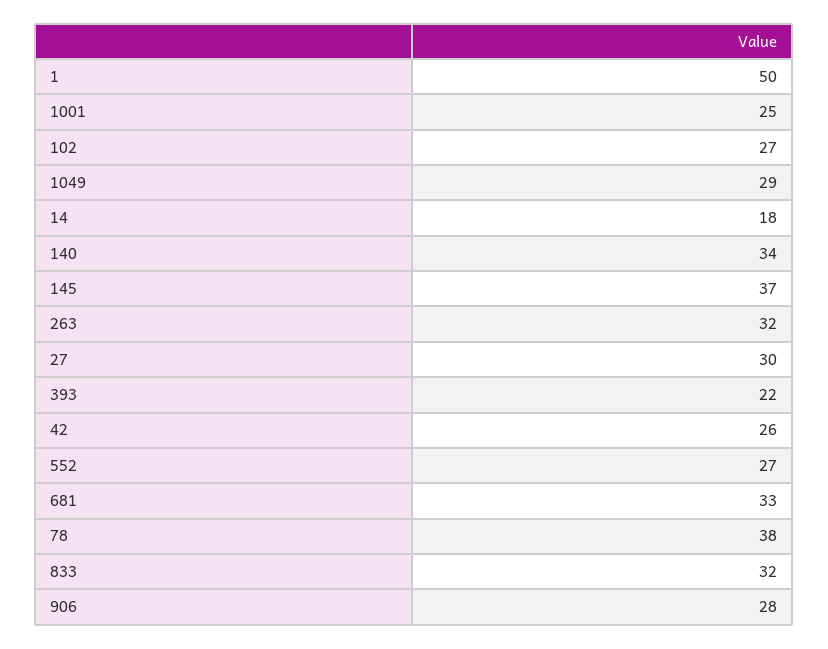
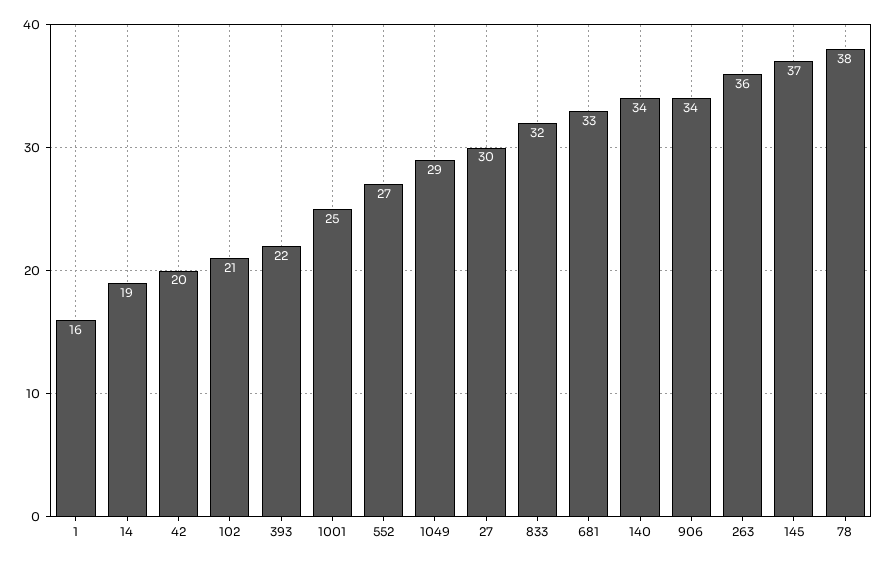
1: 50 -> 16
102: 27 -> 21
14: 18 -> 19
263: 32 -> 36
42: 26 -> 20
906: 28 -> 34

